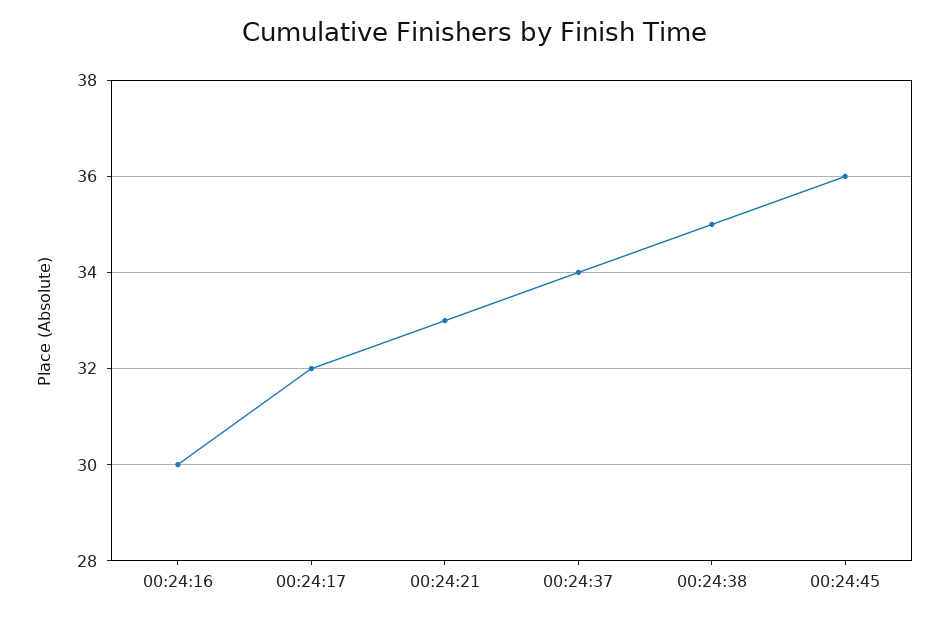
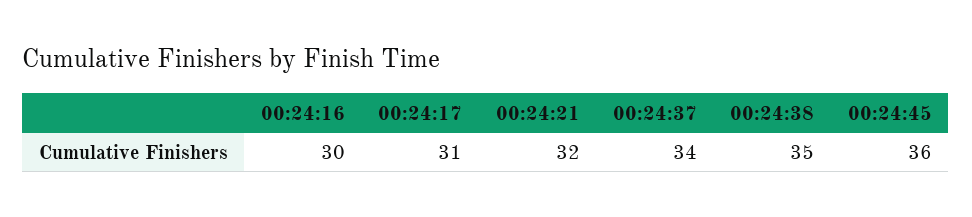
00:24:17: 32 -> 31
00:24:21: 33 -> 32

